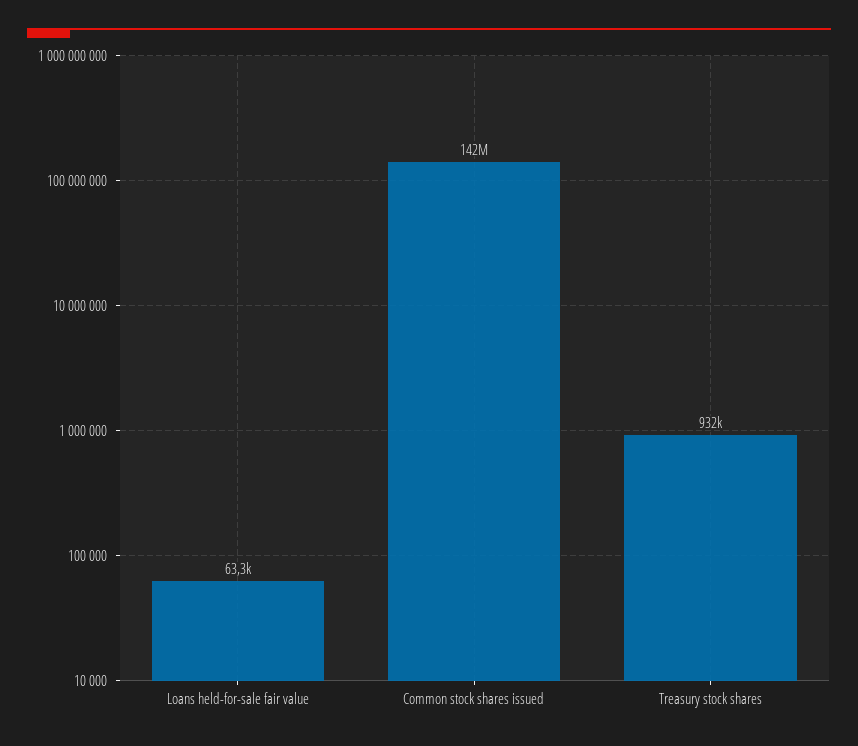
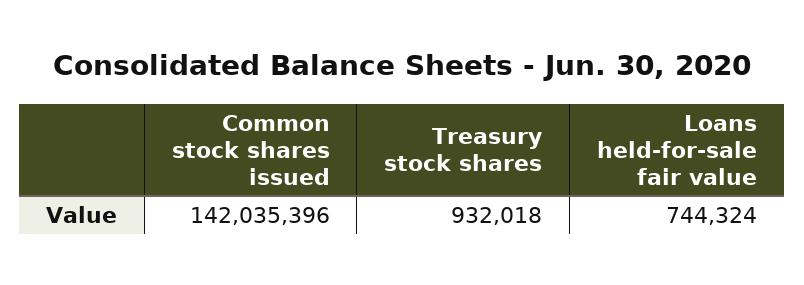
Loans held-for-sale fair value: 63300 -> 744324

